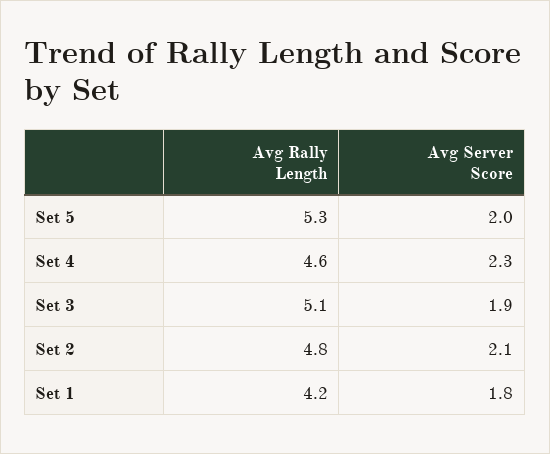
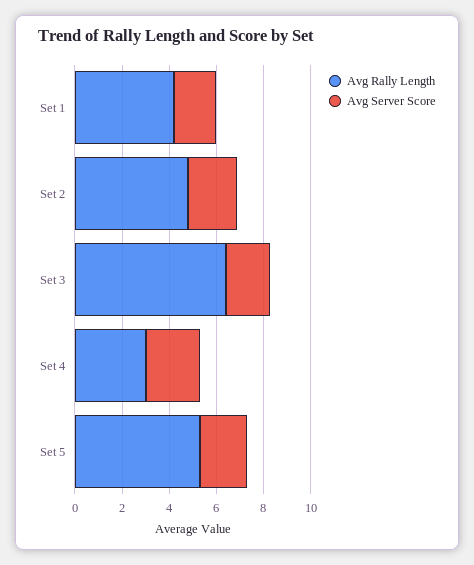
Avg Rally Length, Set 4: 4.6 -> 3
Avg Rally Length, Set 3: 5.1 -> 6.5

